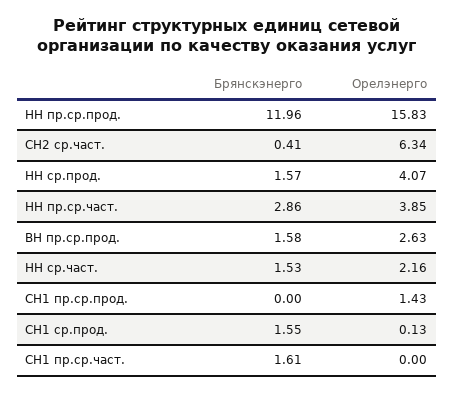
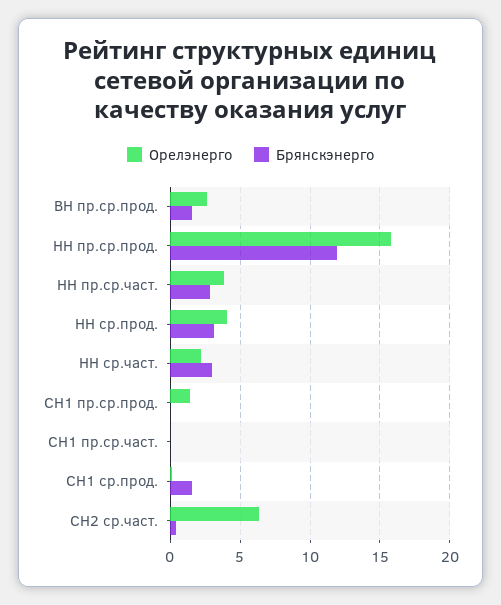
Брянскэнерго, НН ср.прод.: 1.57 -> 3
Брянскэнерго, НН ср.част.: 1.53 -> 3
Брянскэнерго, СН1 пр.ср.част.: 1.61 -> 0

